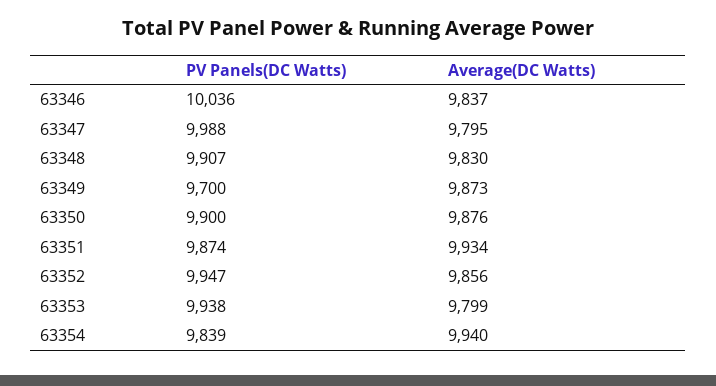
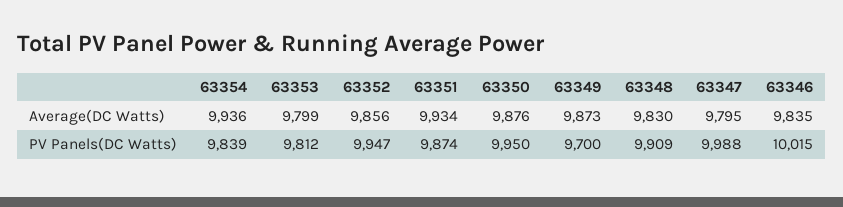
PV Panels(DC Watts), 63346: 10036 -> 10015
Average(DC Watts), 63346: 9837 -> 9835
PV Panels(DC Watts), 63348: 9907 -> 9909
PV Panels(DC Watts), 63350: 9900 -> 9950
PV Panels(DC Watts), 63353: 9938 -> 9812
Average(DC Watts), 63354: 9940 -> 9936

